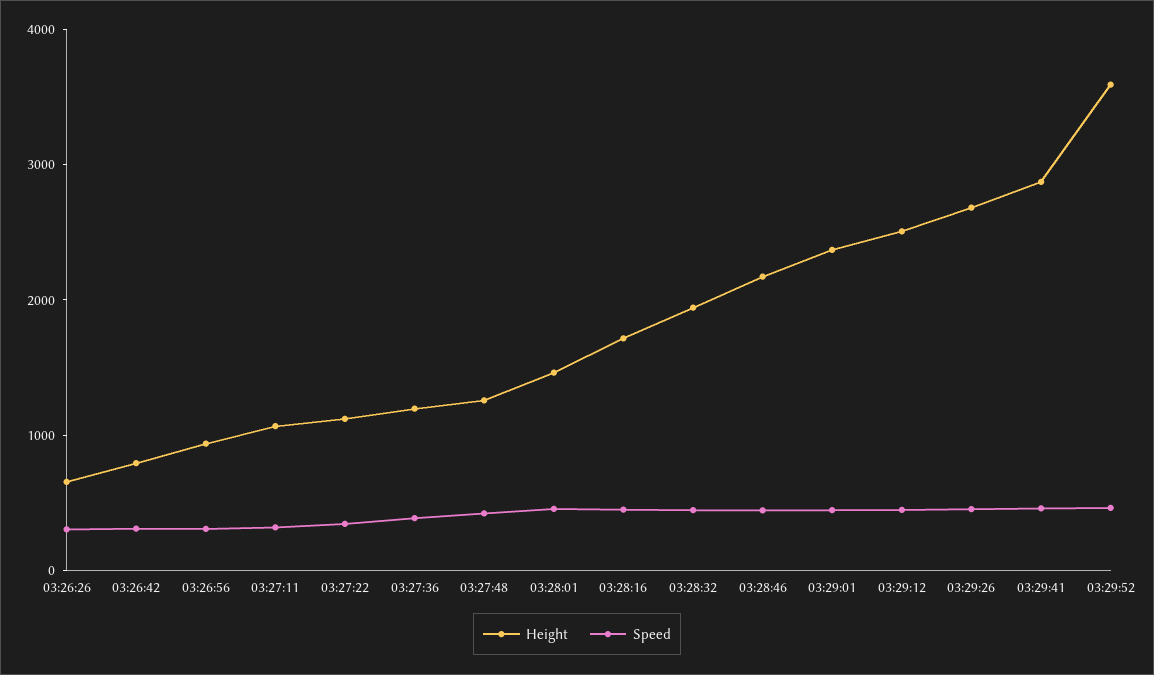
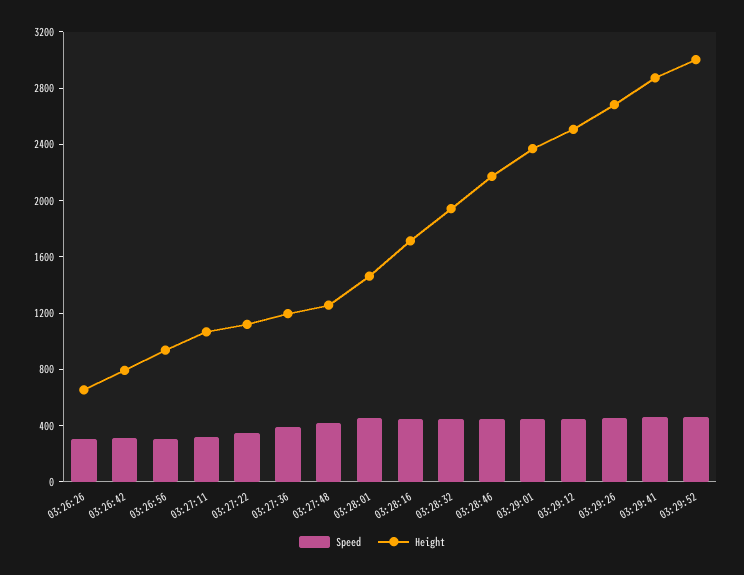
Height, 03:29:52: 3600 -> 3000

